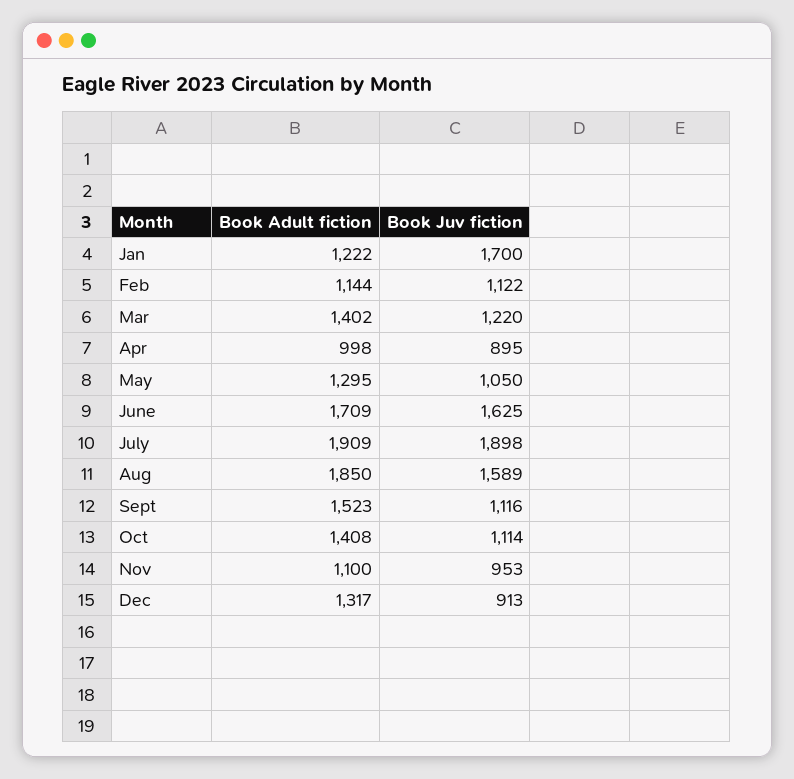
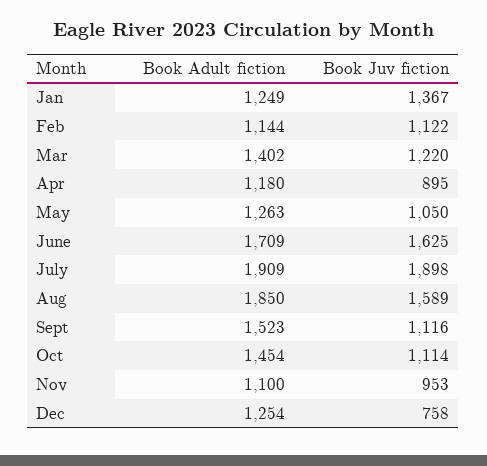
Book Adult fiction, Jan: 1222 -> 1249
Book Juv fiction, Jan: 1700 -> 1367
Book Adult fiction, Apr: 998 -> 1180
Book Adult fiction, May: 1295 -> 1263
Book Adult fiction, Oct: 1408 -> 1454
Book Adult fiction, Dec: 1317 -> 1254
Book Juv fiction, Dec: 913 -> 758

